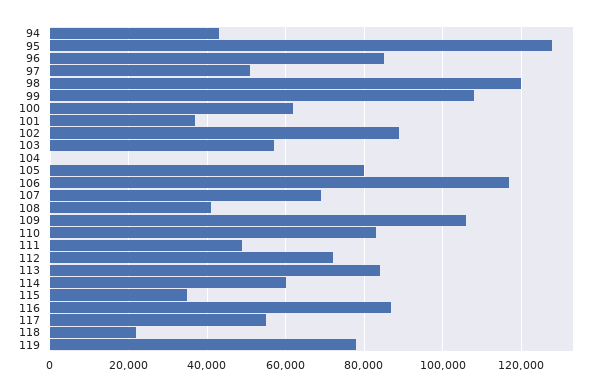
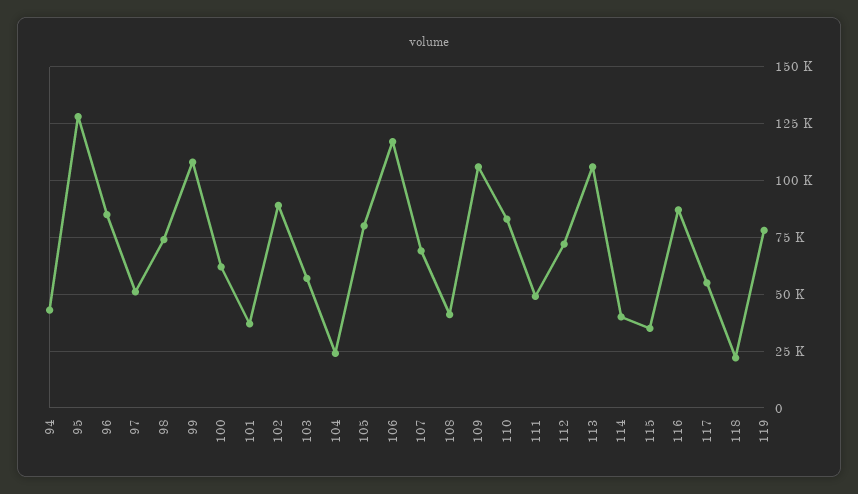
98: 120000 -> 75000
104: 0 -> 25000
113: 84000 -> 105000
114: 60000 -> 40000

